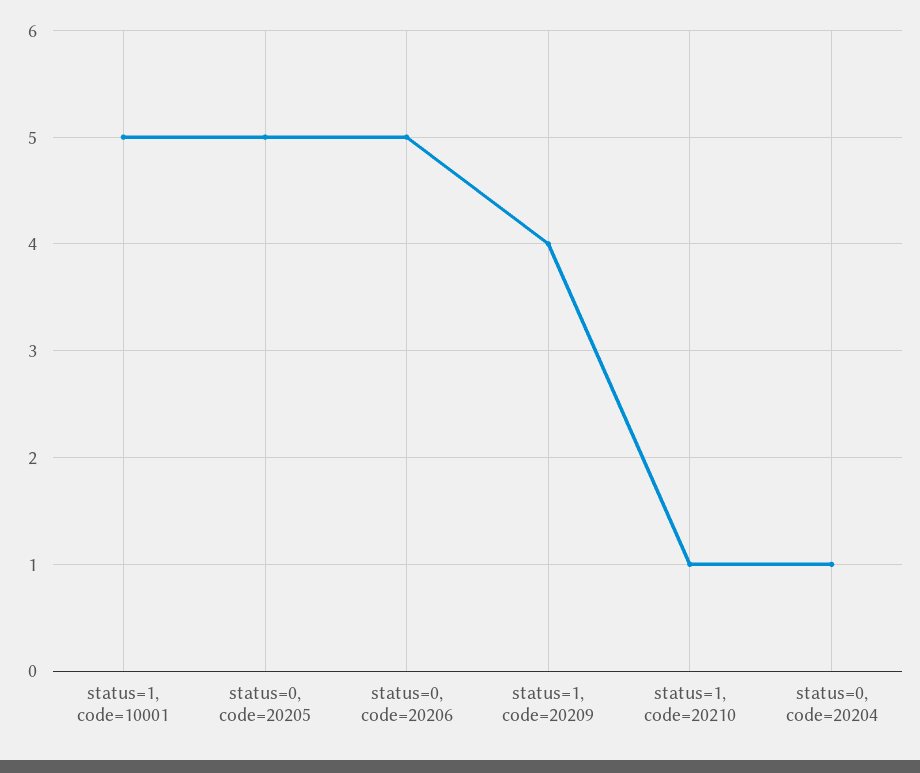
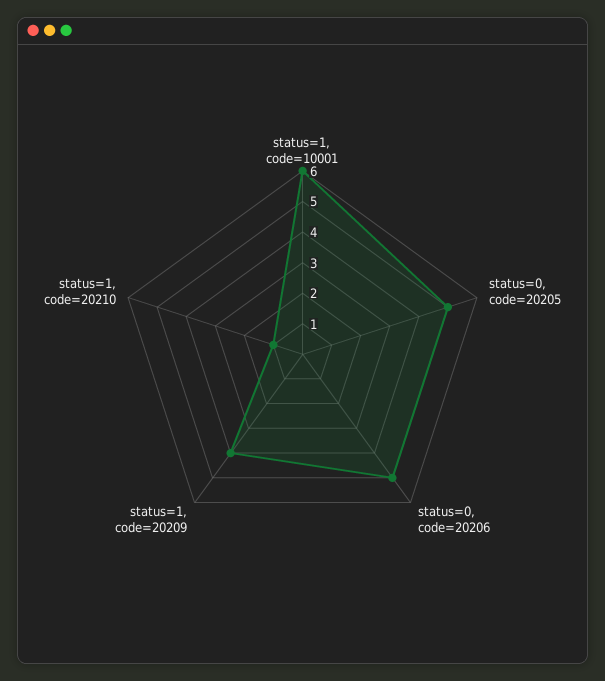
status=1, code=10001: 5 -> 6
status=0, code=20204: 1 -> none

